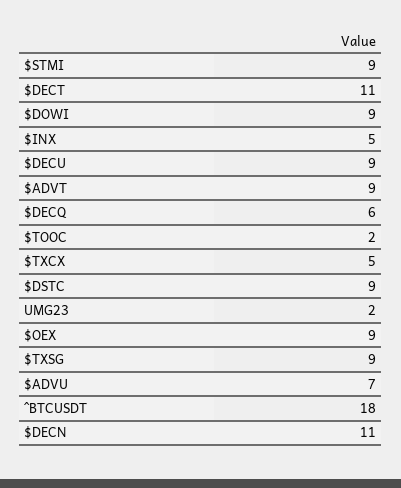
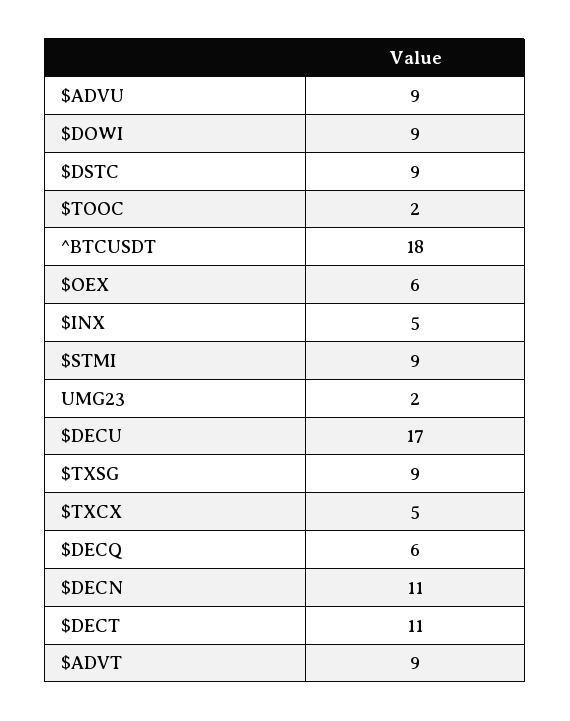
$DECU: 9 -> 17
$OEX: 9 -> 6
$ADVU: 7 -> 9

